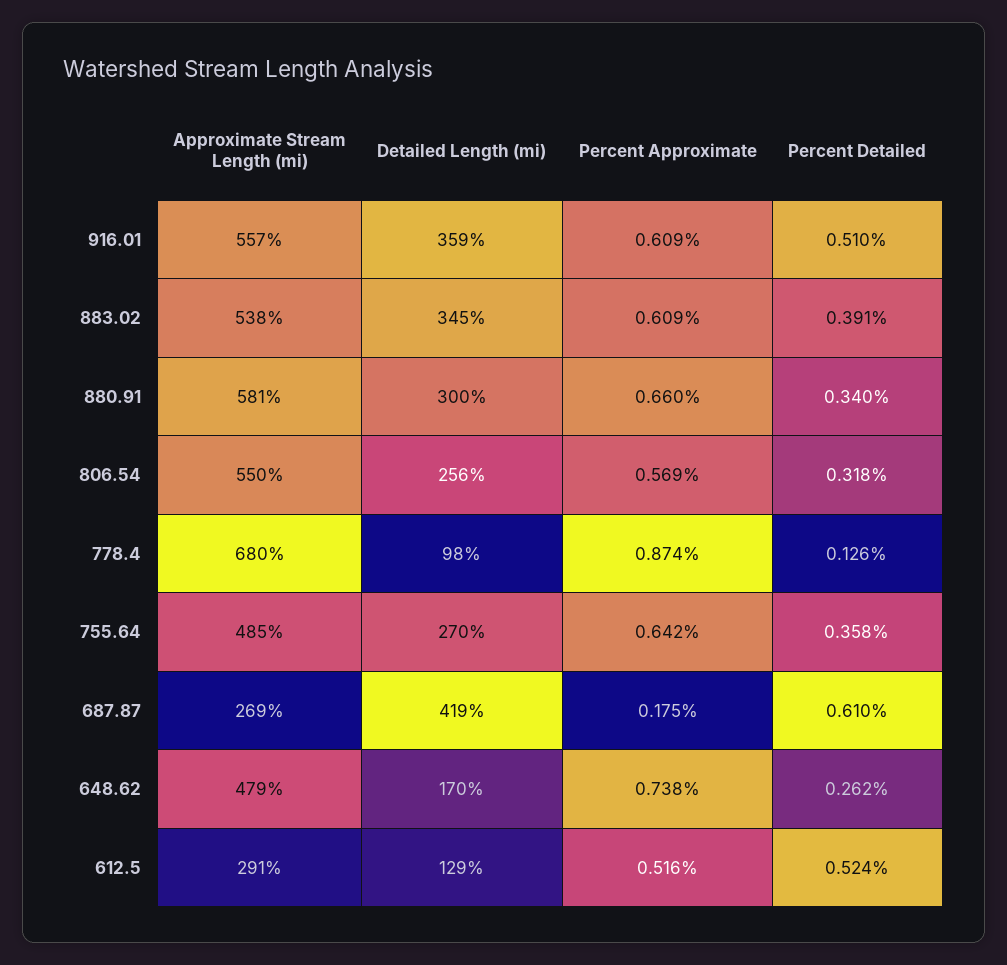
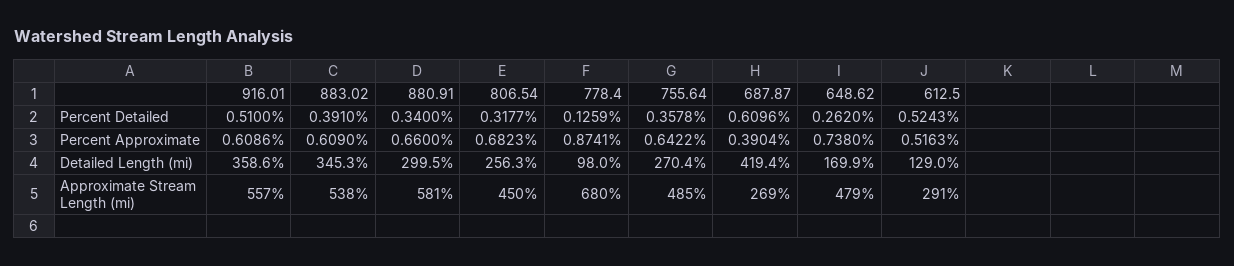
Approximate Stream Length (mi), 806.54: 550 -> 450
Percent Approximate, 806.54: 0.569 -> 0.6823
Percent Approximate, 687.87: 0.175 -> 0.3904

